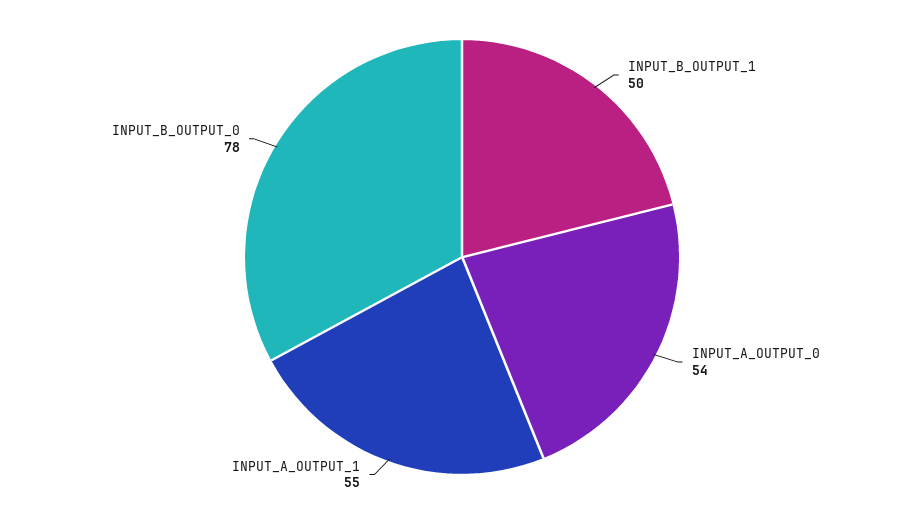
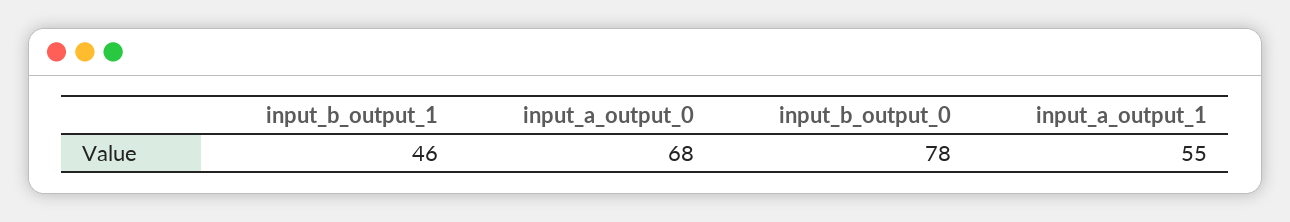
INPUT_B_OUTPUT_1: 50 -> 46
INPUT_A_OUTPUT_0: 54 -> 68

